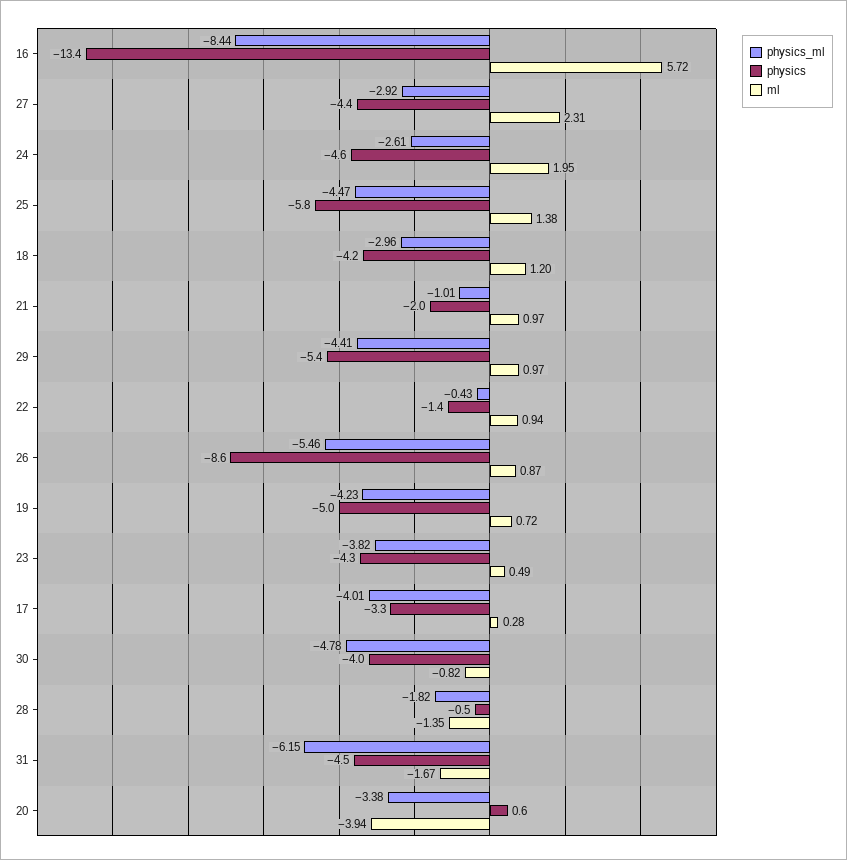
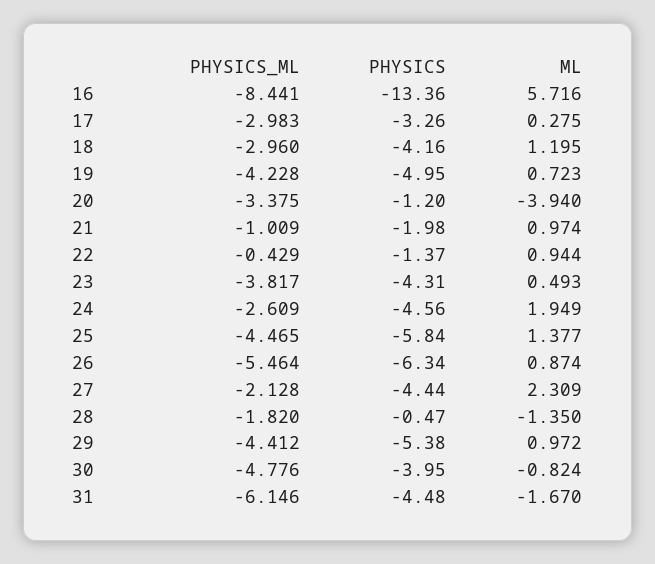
physics_ml, 27: -2.92 -> -2.128
physics, 26: -8.6 -> -6.34
physics_ml, 17: -4.01 -> -2.983
physics, 20: 0.6 -> -1.2

